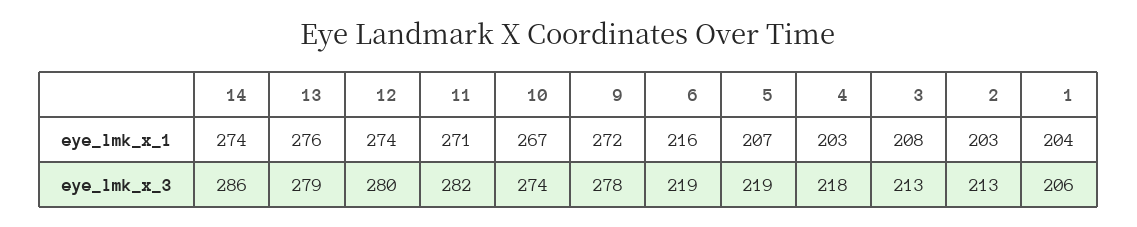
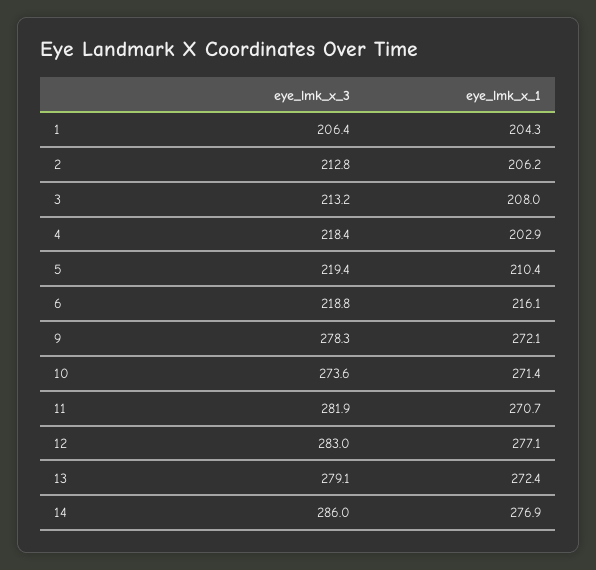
14, eye_lmk_x_1: 274 -> 276.9
13, eye_lmk_x_1: 276 -> 272.4
12, eye_lmk_x_1: 274 -> 277.1
10, eye_lmk_x_1: 267 -> 271.4
5, eye_lmk_x_1: 207 -> 210.4
2, eye_lmk_x_1: 203 -> 206.2
12, eye_lmk_x_3: 280 -> 283

